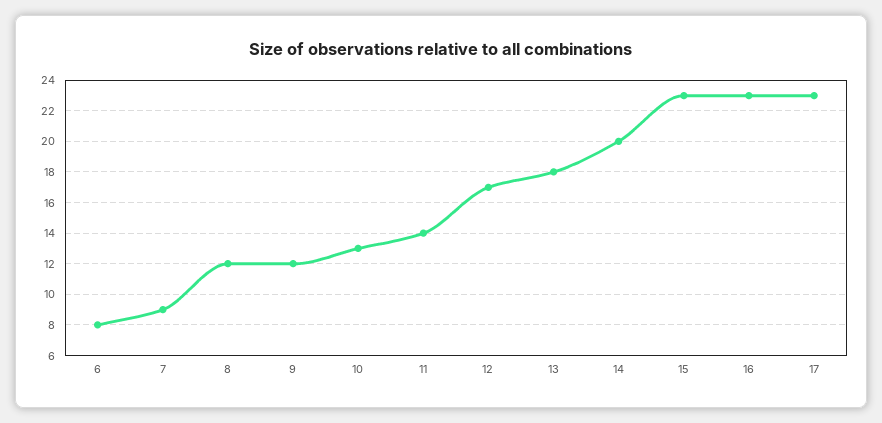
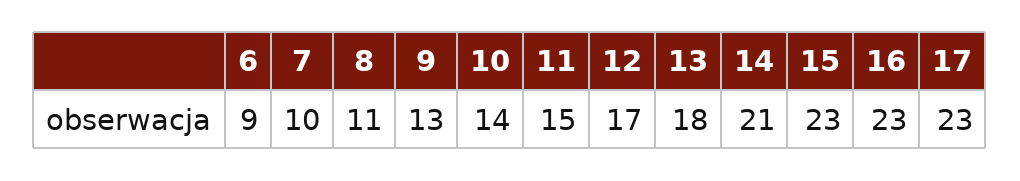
6: 8 -> 9
7: 9 -> 10
8: 12 -> 11
9: 12 -> 13
10: 13 -> 14
11: 14 -> 15
14: 20 -> 21

